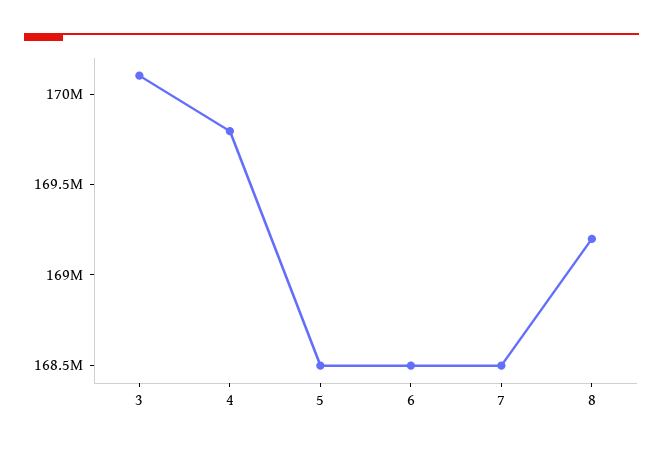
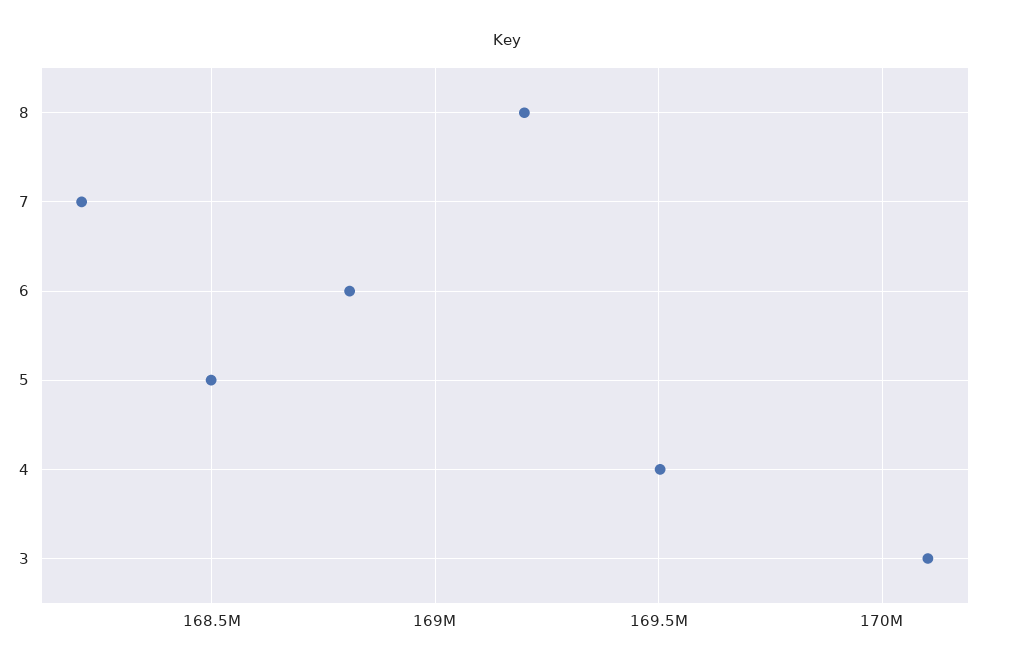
4: 169800000 -> 169500000
6: 168500000 -> 168800000
7: 168500000 -> 168200000

